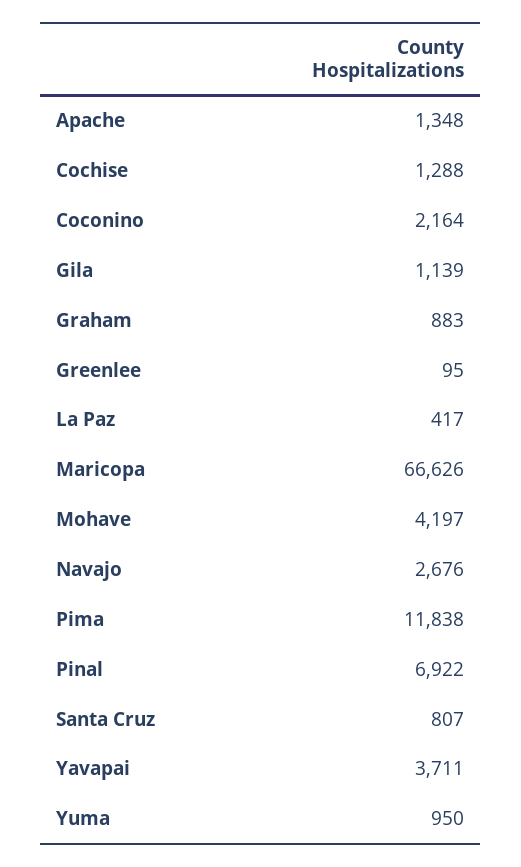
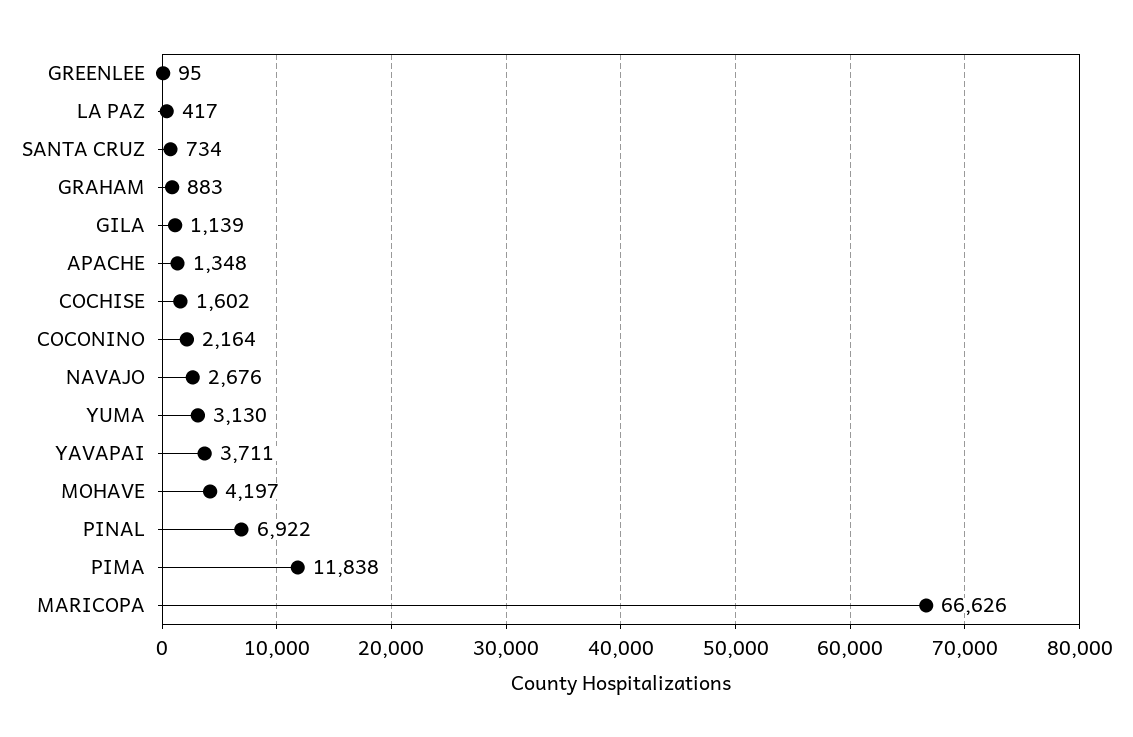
Cochise: 1288 -> 1602
Santa Cruz: 807 -> 734
Yuma: 950 -> 3130

